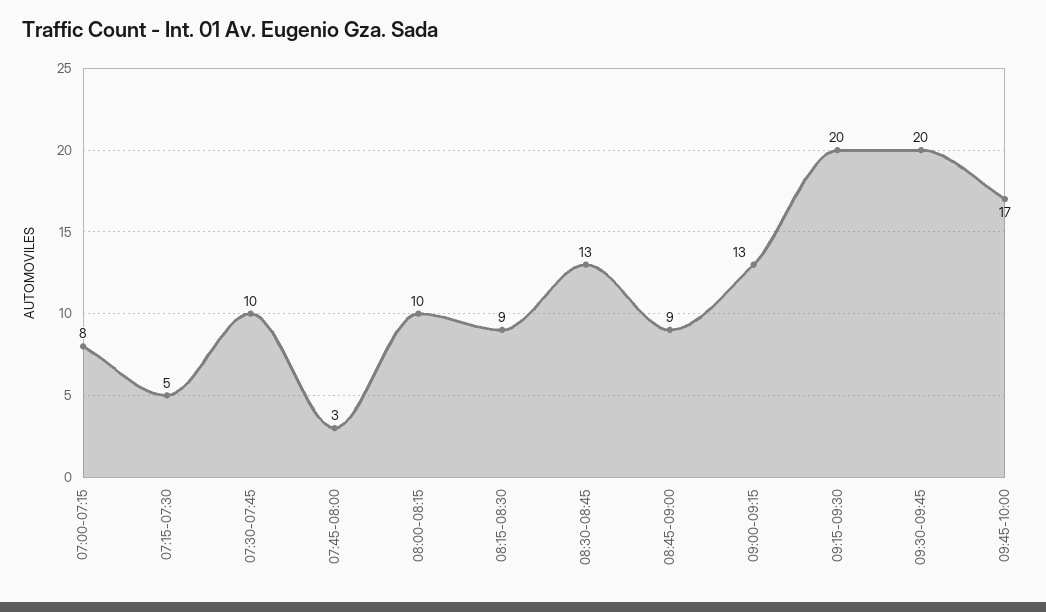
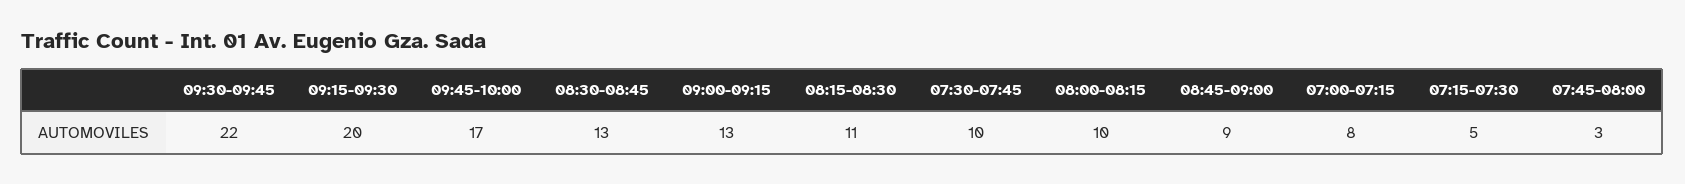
08:15-08:30: 9 -> 11
09:30-09:45: 20 -> 22

